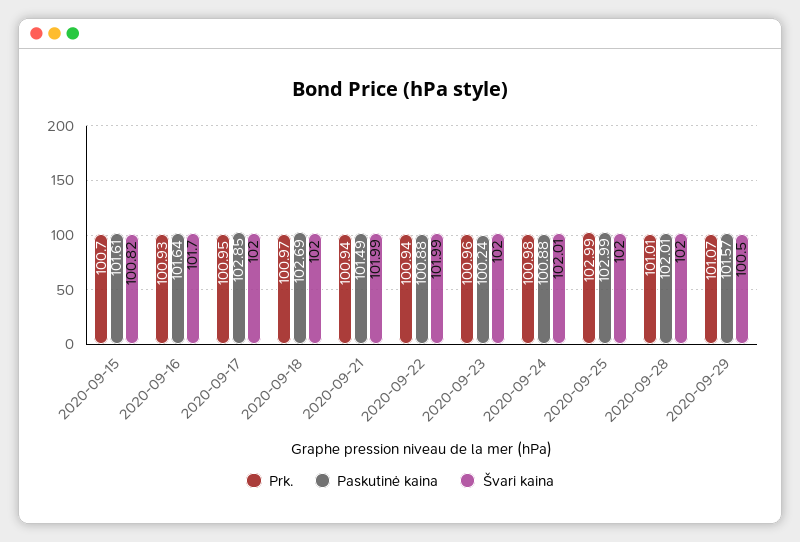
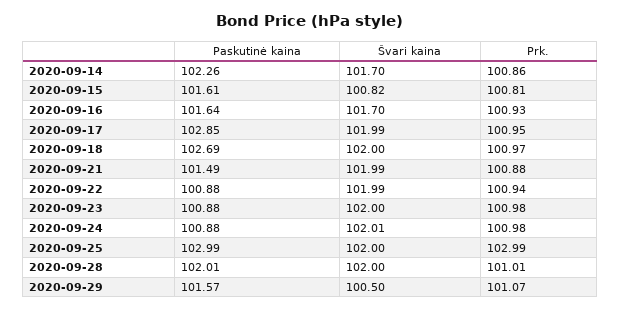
Prk., 2020-09-15: 100.7 -> 100.81
Švari kaina, 2020-09-17: 102 -> 101.99
Prk., 2020-09-21: 100.94 -> 100.88
Prk., 2020-09-23: 100.96 -> 100.98
Paskutinė kaina, 2020-09-23: 100.24 -> 100.88
Paskutinė kaina, 2020-09-14: none -> 102.26
Švari kaina, 2020-09-14: none -> 101.7
Prk., 2020-09-14: none -> 100.86

